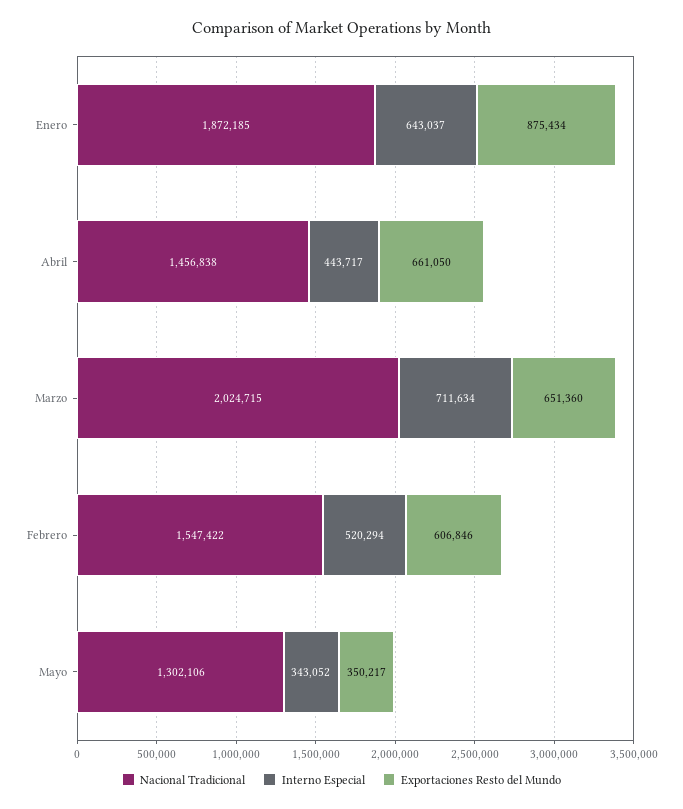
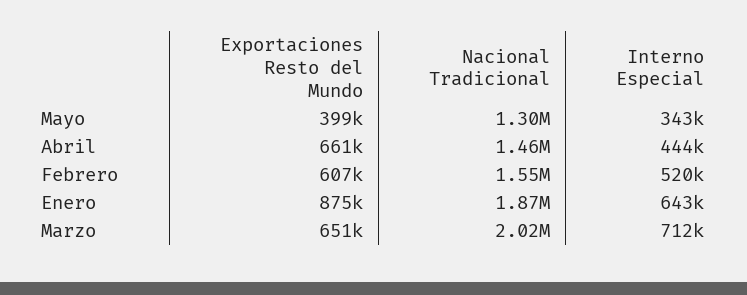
Exportaciones Resto del Mundo, Mayo: 350217 -> 399000

